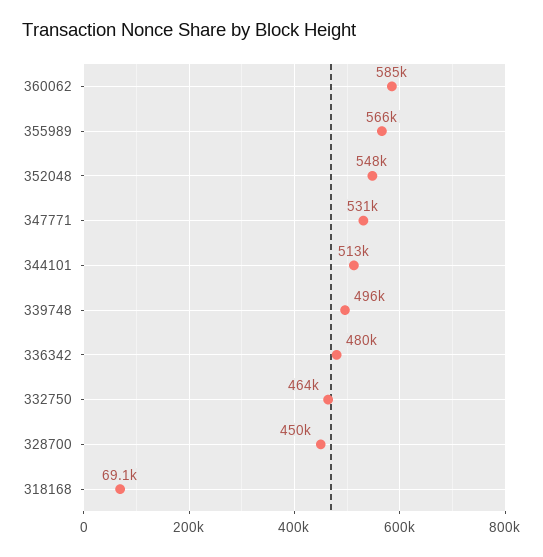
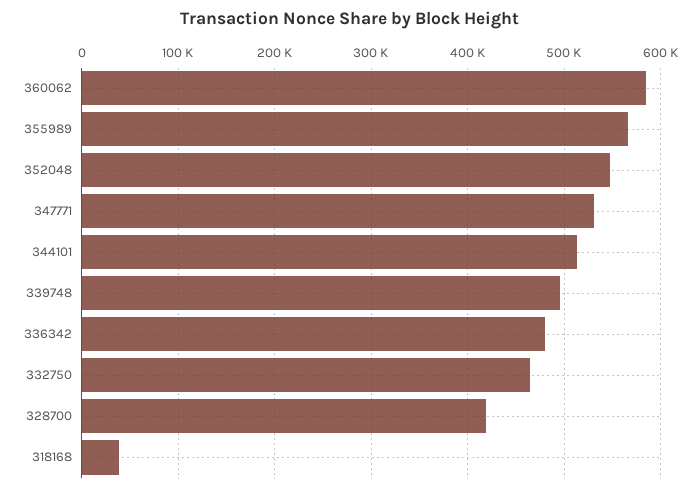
328700: 450000 -> 420000
318168: 69100 -> 40000

